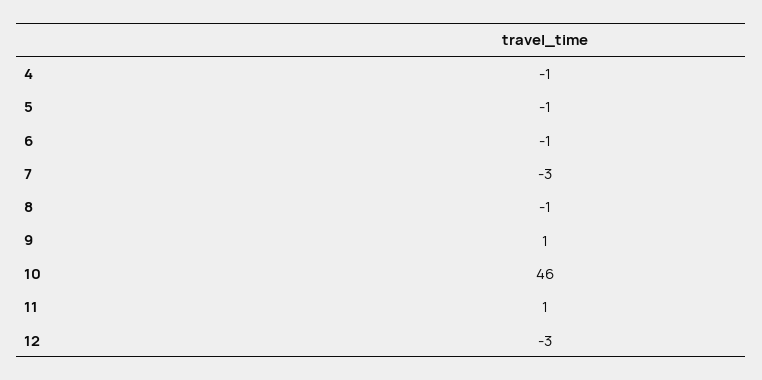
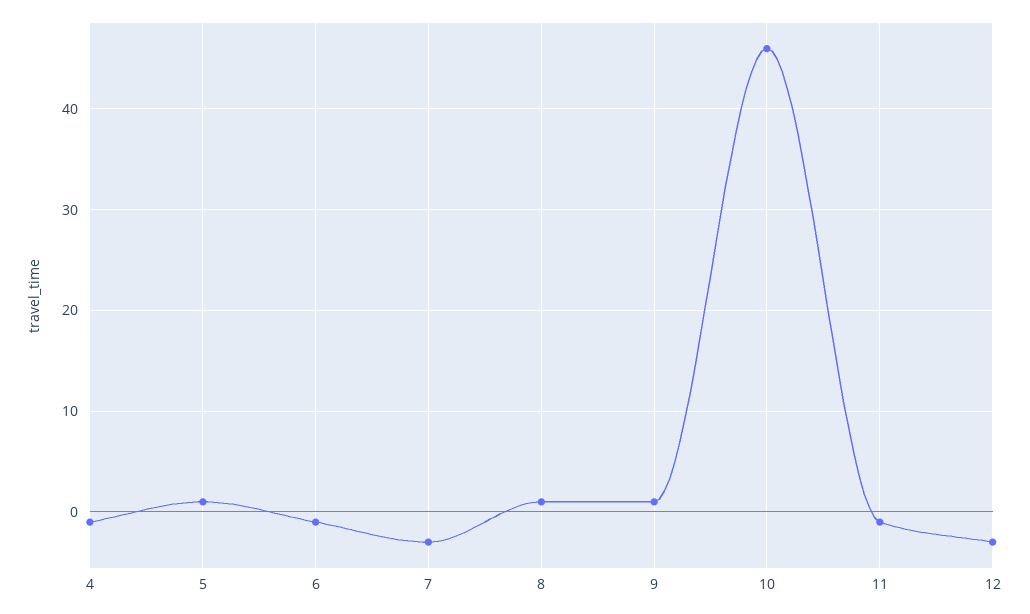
5: -1 -> 1
8: -1 -> 1
11: 1 -> -1

